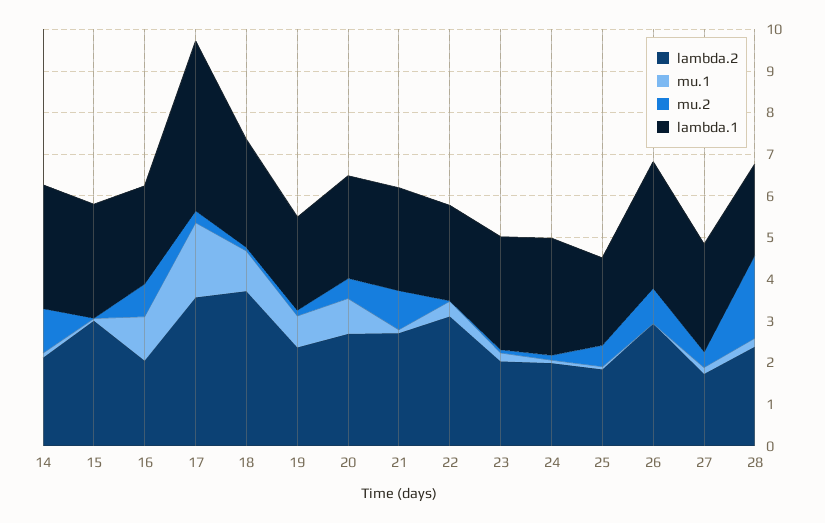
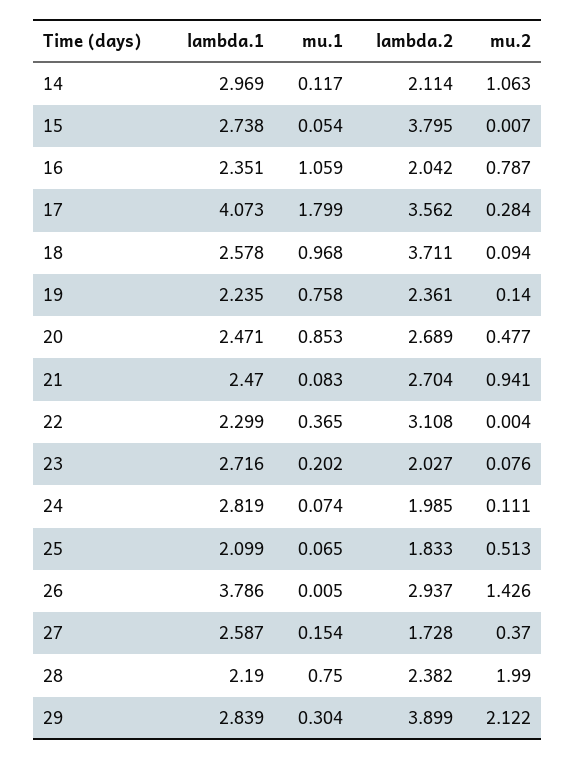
lambda.2, 15: 3 -> 3.795
mu.2, 26: 0.8 -> 1.426
lambda.1, 26: 3 -> 3.786
mu.1, 28: 0.2 -> 0.75
lambda.1, 29: none -> 2.839
mu.1, 29: none -> 0.304
lambda.2, 29: none -> 3.899
mu.2, 29: none -> 2.122

